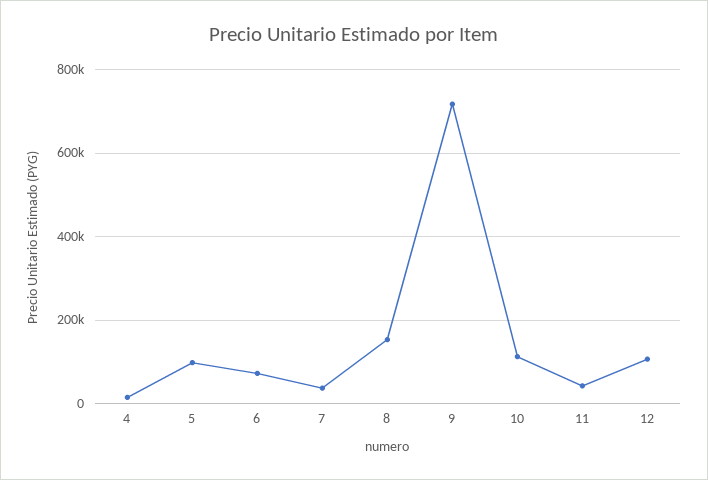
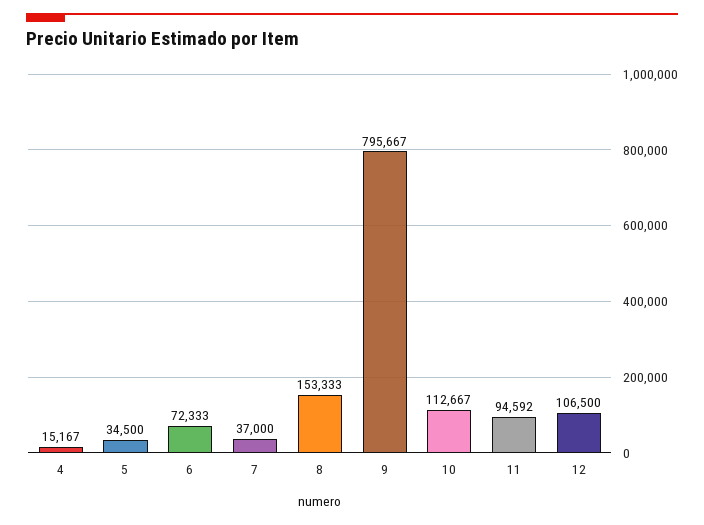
5: 100000 -> 34500
9: 720000 -> 795667
11: 40000 -> 94592

